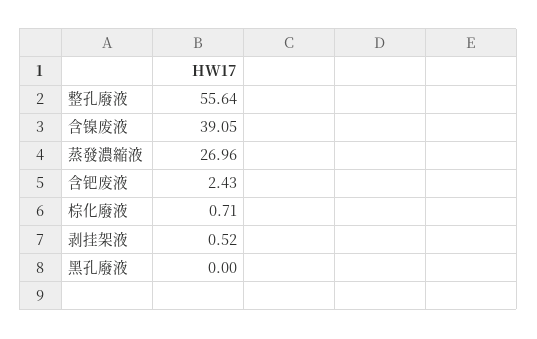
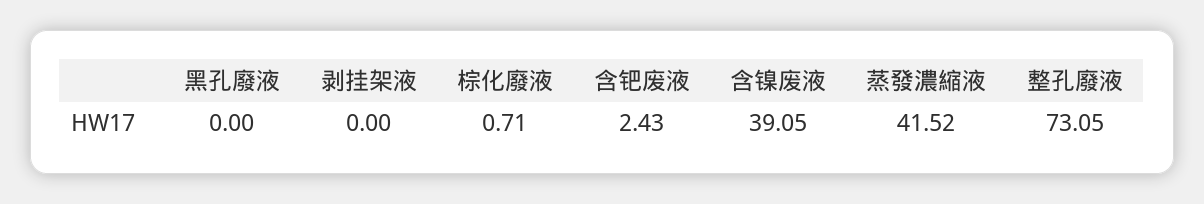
整孔廢液: 55.64 -> 73.05
蒸發濃縮液: 26.96 -> 41.52
剥挂架液: 0.52 -> 0

